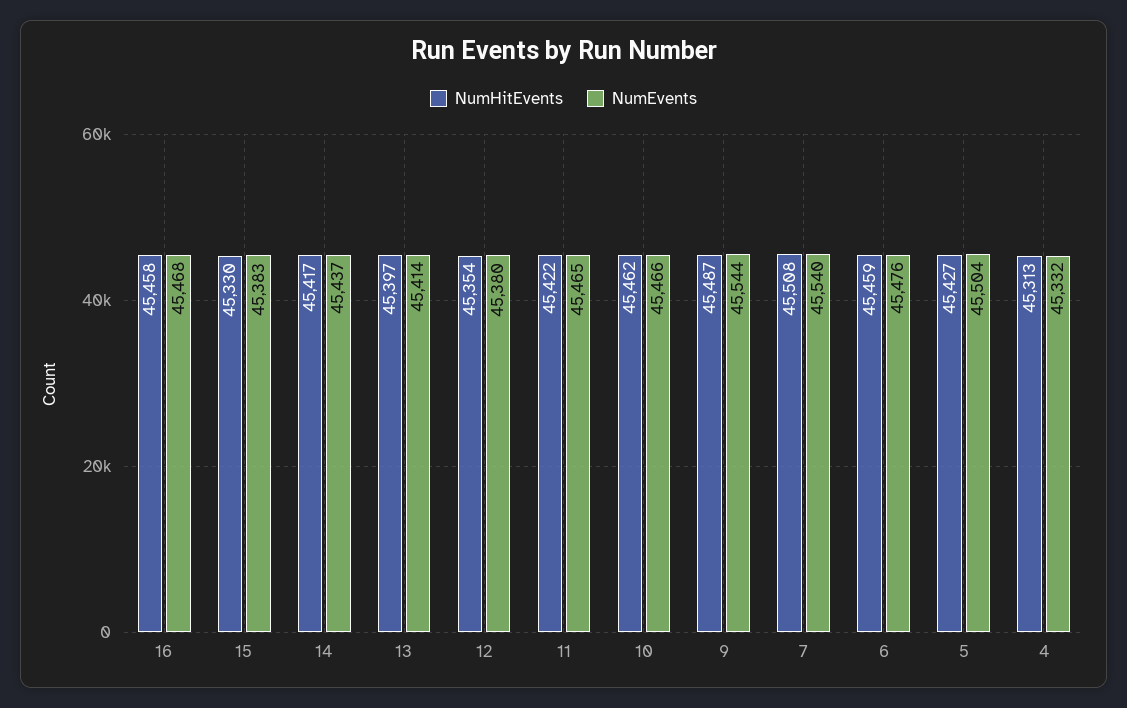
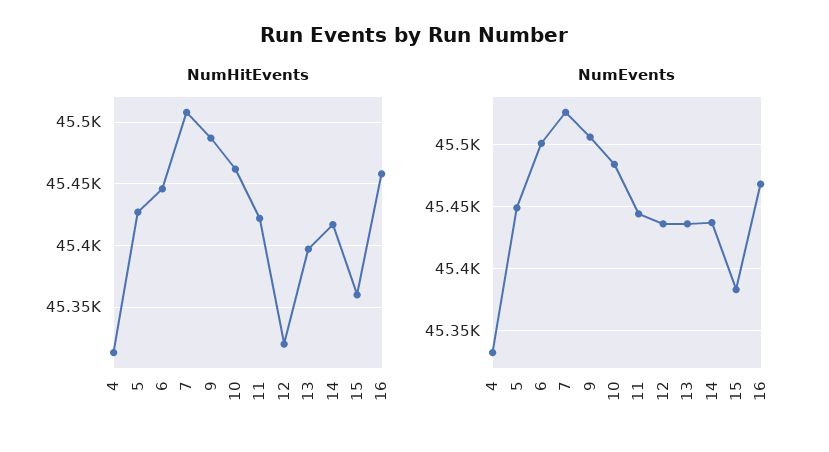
NumHitEvents, 15: 45330 -> 45360
NumEvents, 13: 45414 -> 45435
NumHitEvents, 12: 45354 -> 45320
NumEvents, 12: 45380 -> 45435
NumEvents, 11: 45465 -> 45445
NumEvents, 10: 45466 -> 45485
NumEvents, 9: 45544 -> 45505
NumEvents, 7: 45540 -> 45525
NumHitEvents, 6: 45459 -> 45445
NumEvents, 6: 45476 -> 45500
NumEvents, 5: 45504 -> 45450

